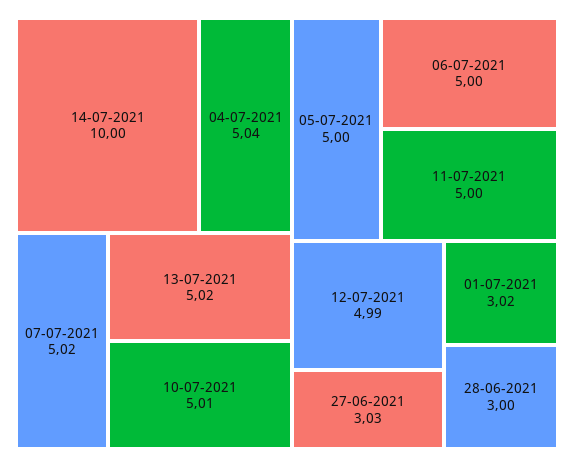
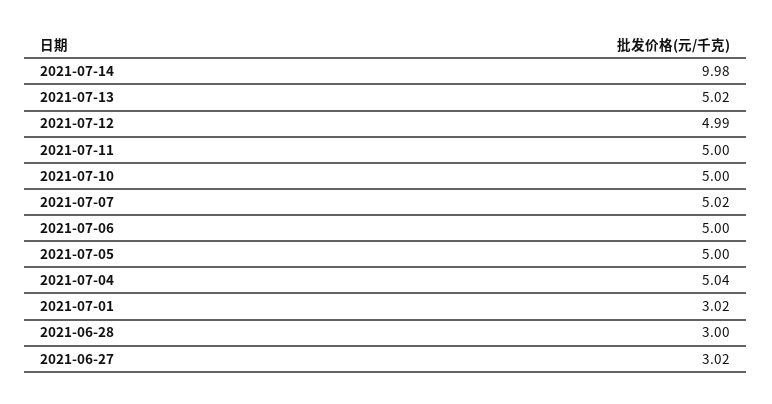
14-07-2021: 10 -> 9.98
10-07-2021: 5.01 -> 5
27-06-2021: 3.03 -> 3.02

